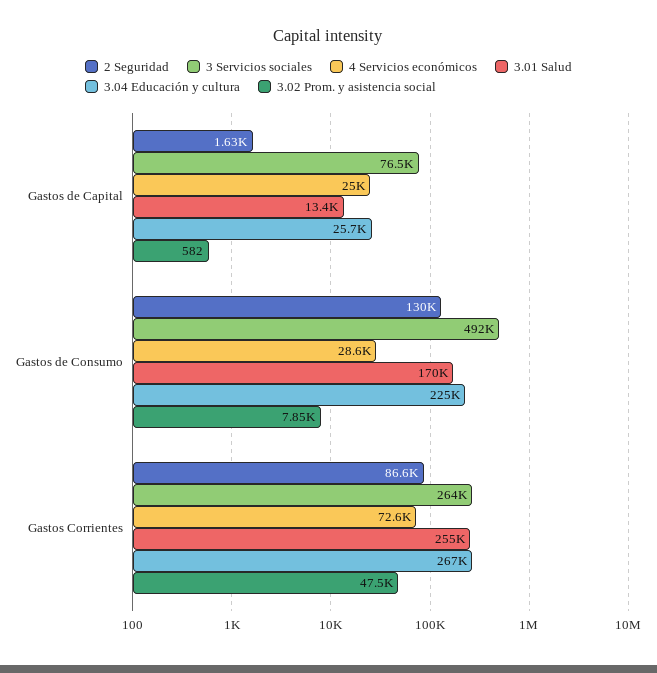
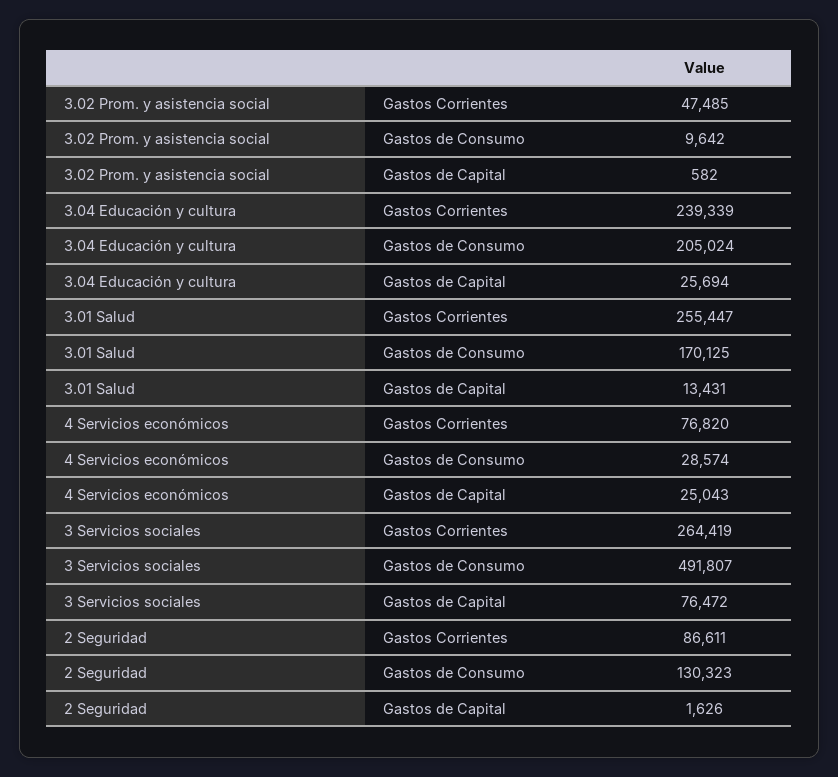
3.04 Educación y cultura, Gastos de Consumo: 225000 -> 205024
3.02 Prom. y asistencia social, Gastos de Consumo: 7850 -> 9642
4 Servicios económicos, Gastos Corrientes: 72600 -> 76820
3.04 Educación y cultura, Gastos Corrientes: 267000 -> 239339

